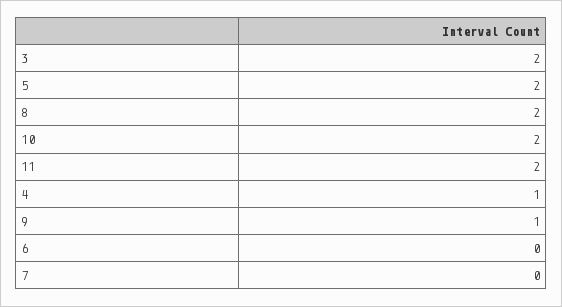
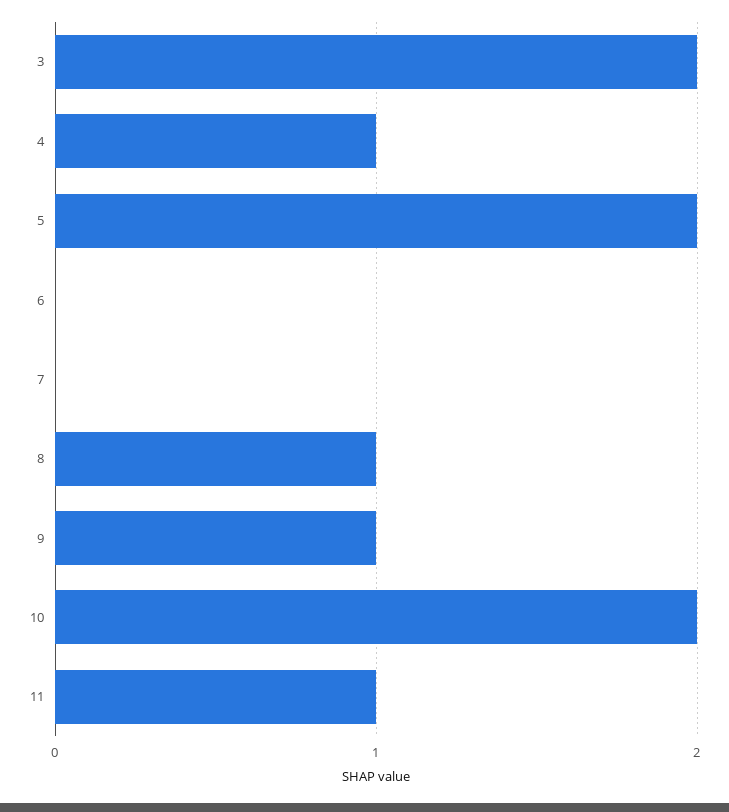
8: 2 -> 1
11: 2 -> 1

